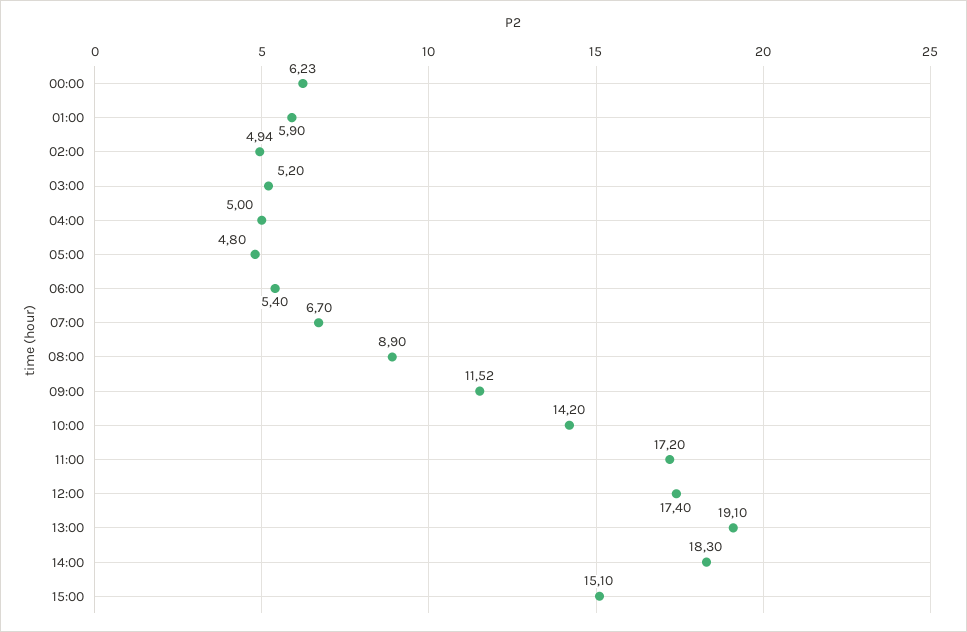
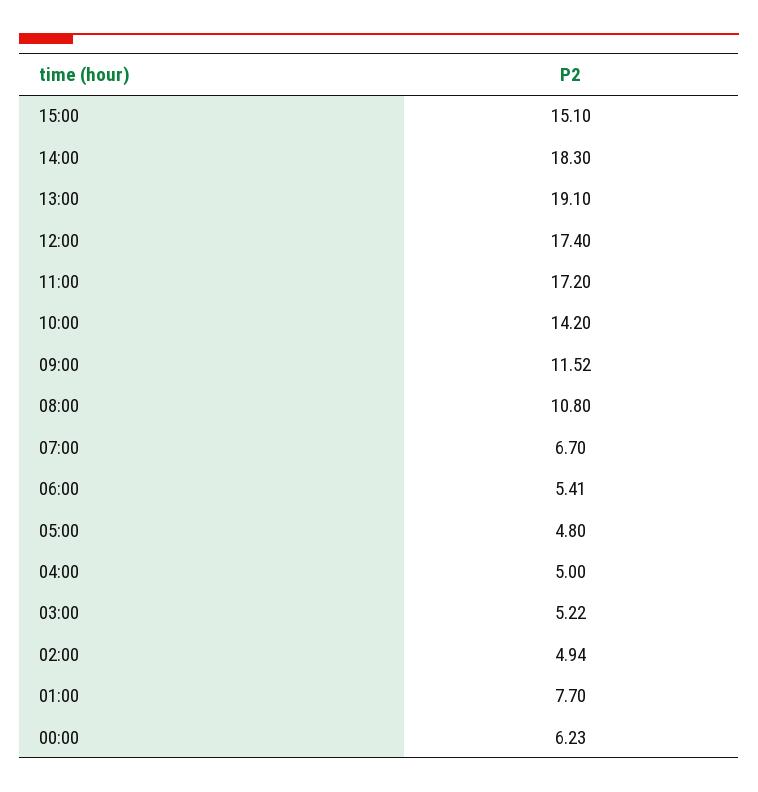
01:00: 5.9 -> 7.7
03:00: 5.2 -> 5.22
06:00: 5.4 -> 5.41
08:00: 8.9 -> 10.8

